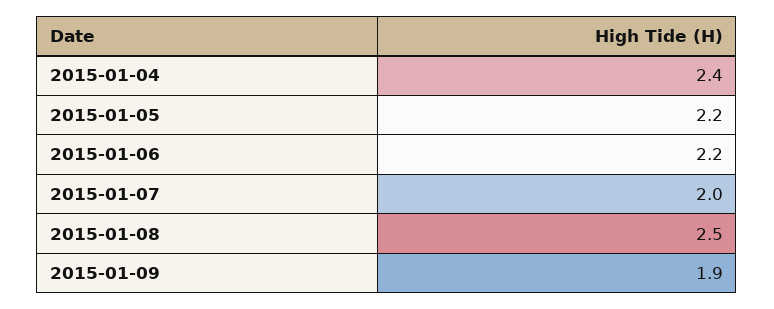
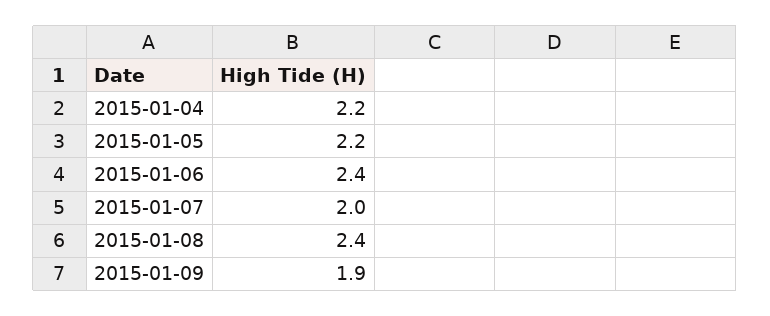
2015-01-04: 2.4 -> 2.2
2015-01-06: 2.2 -> 2.4
2015-01-08: 2.5 -> 2.4

